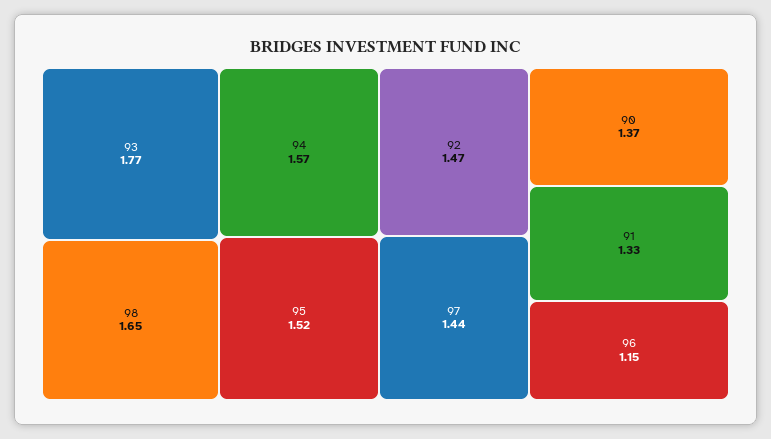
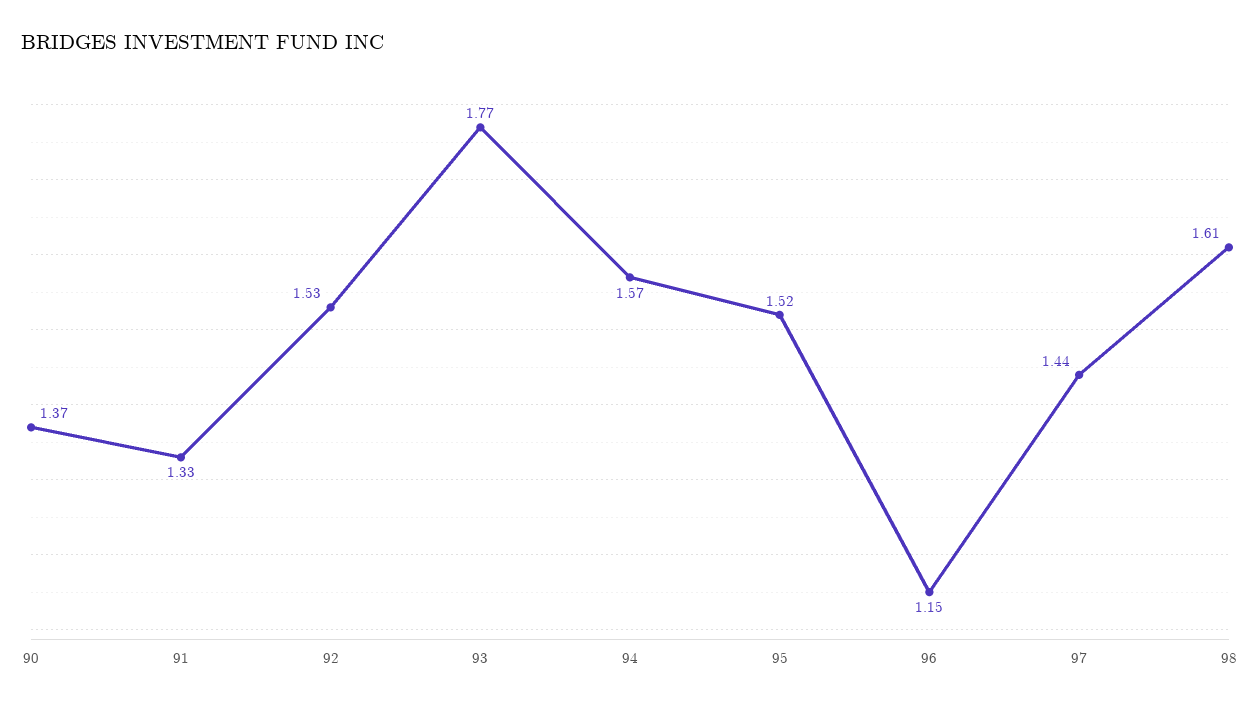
98: 1.65 -> 1.61
92: 1.47 -> 1.53

